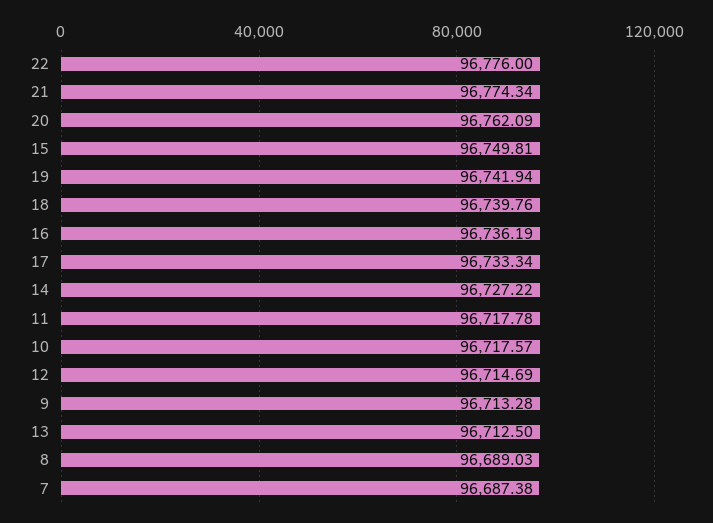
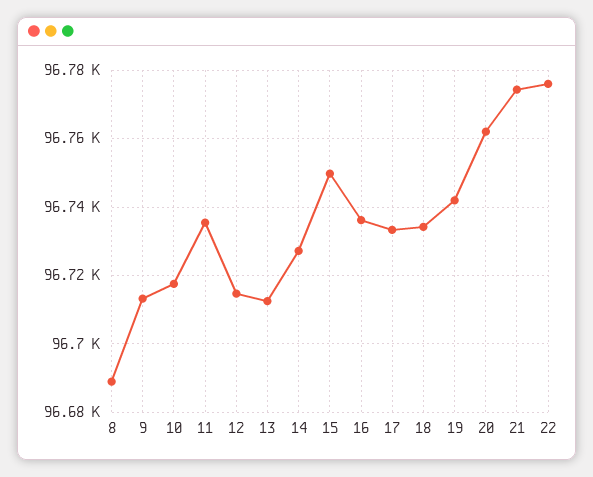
18: 96739.76 -> 96734
11: 96717.78 -> 96736
7: 96687.38 -> none

